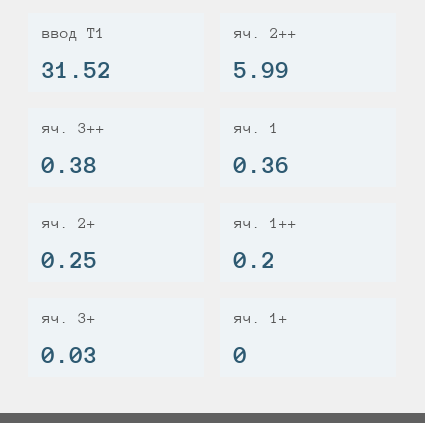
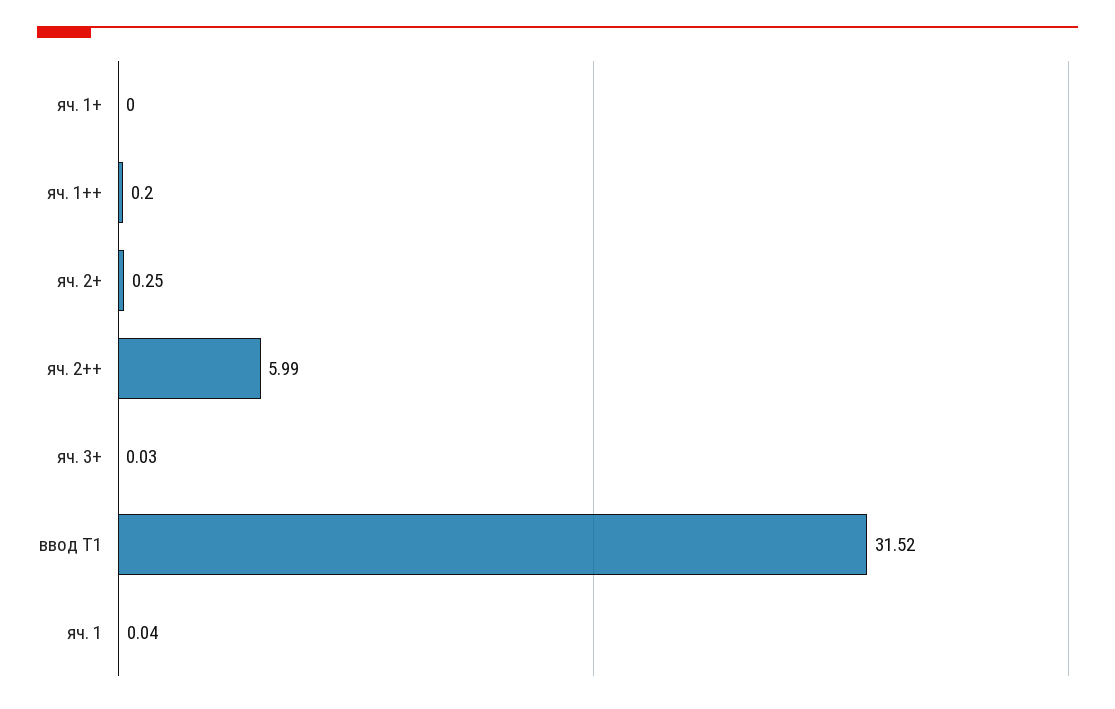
яч. 3++: 0.38 -> none
яч. 1: 0.36 -> 0.04

